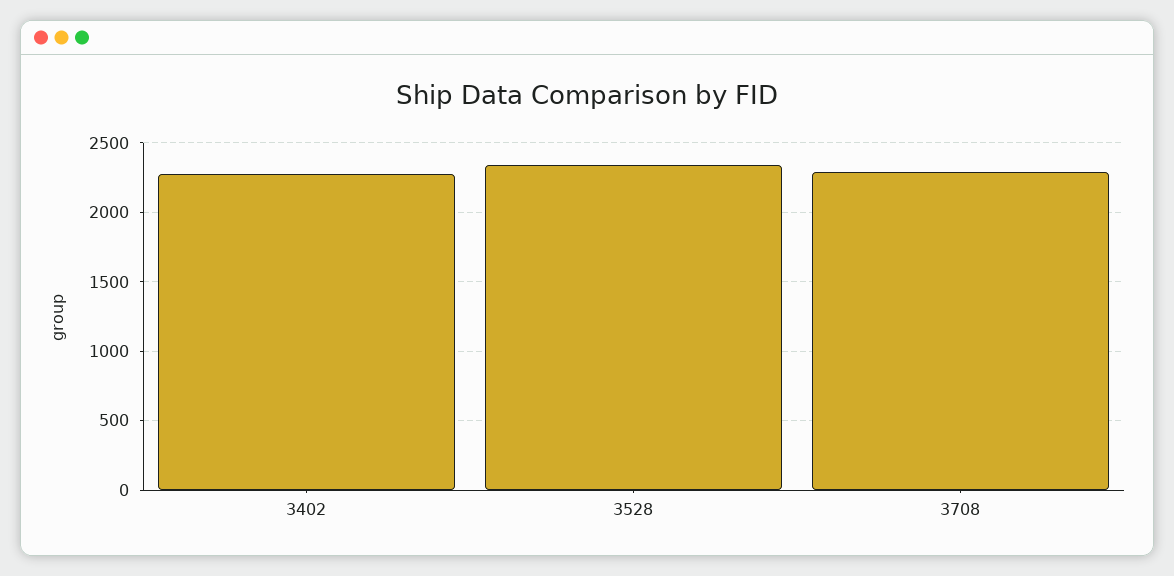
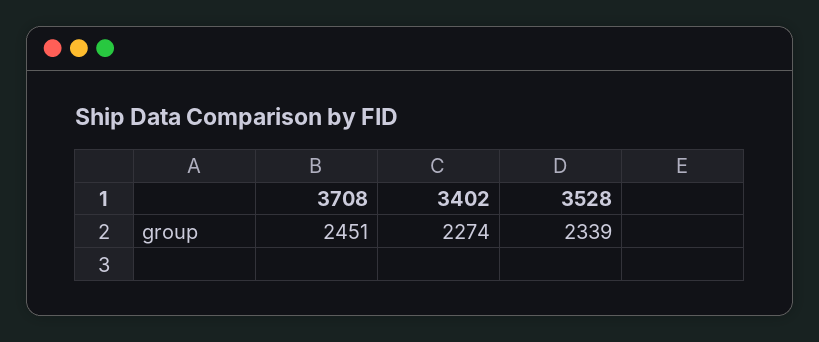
3708: 2300 -> 2451

